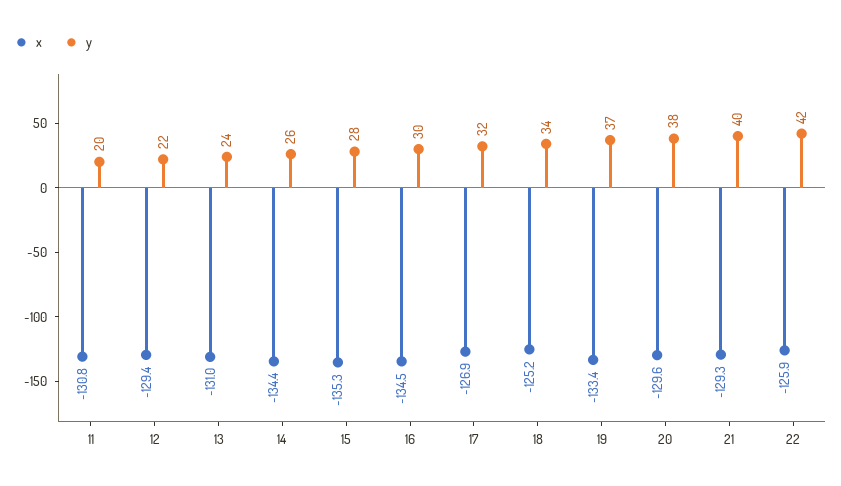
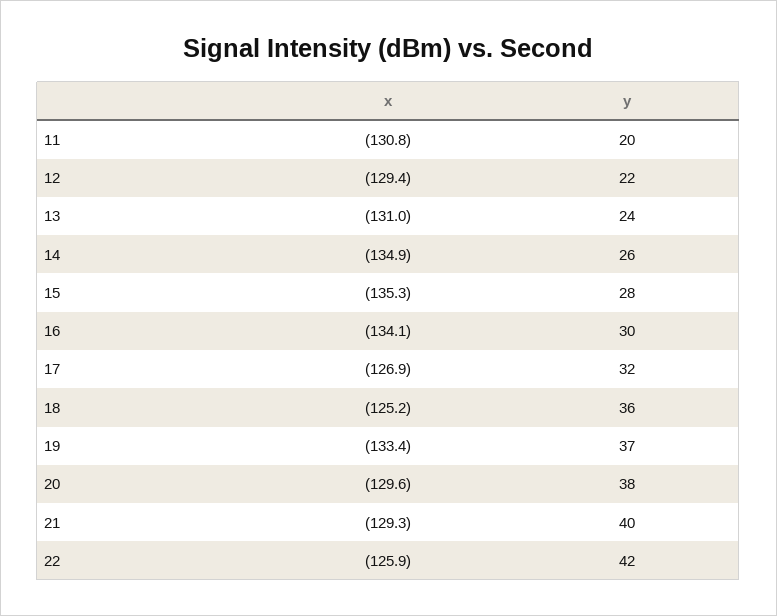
x, 14: -134.4 -> -134.9
x, 16: -134.5 -> -134.1
y, 18: 34 -> 36

